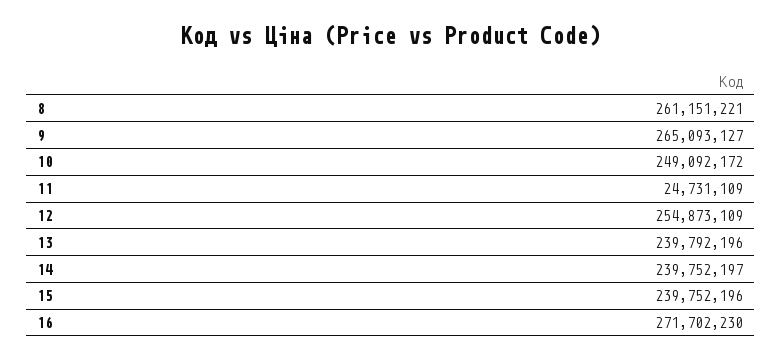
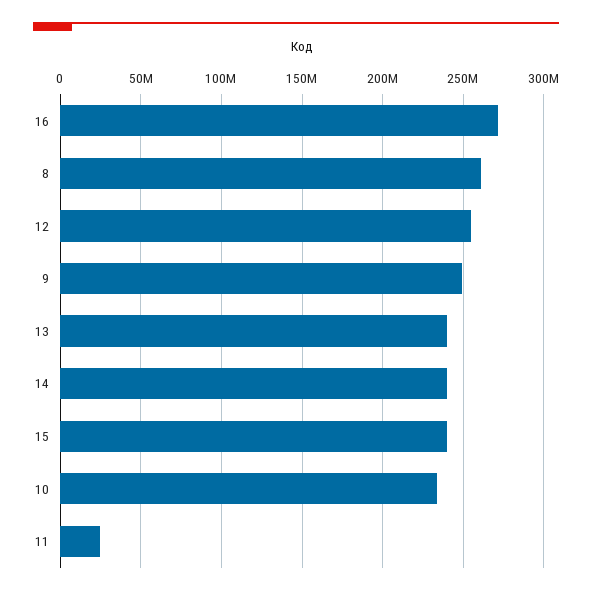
9: 265093127 -> 250000000
10: 249092172 -> 235000000

